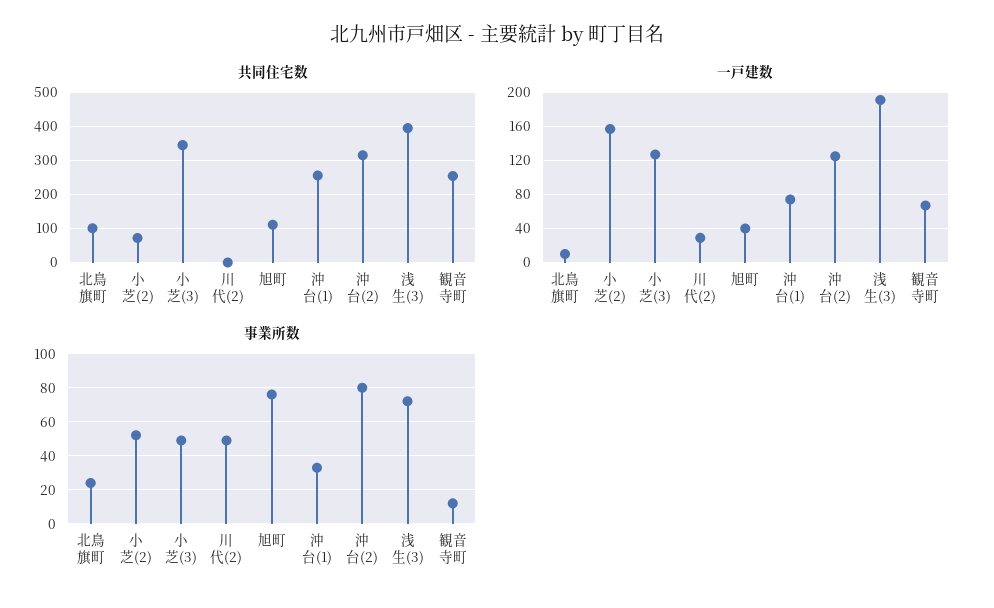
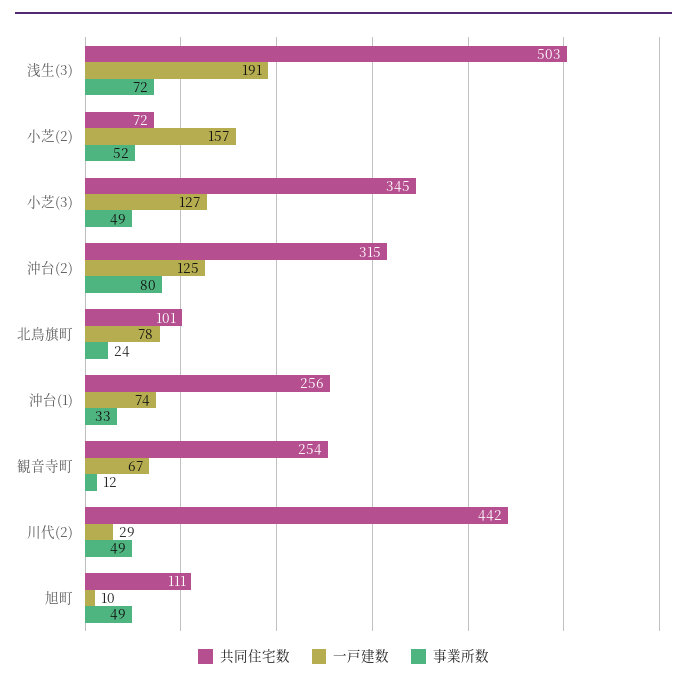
共同住宅数, 川代(2): 0 -> 442
共同住宅数, 浅生(3): 400 -> 503
一戸建数, 北鳥旗町: 10 -> 78
一戸建数, 旭町: 40 -> 10
事業所数, 旭町: 75 -> 49

